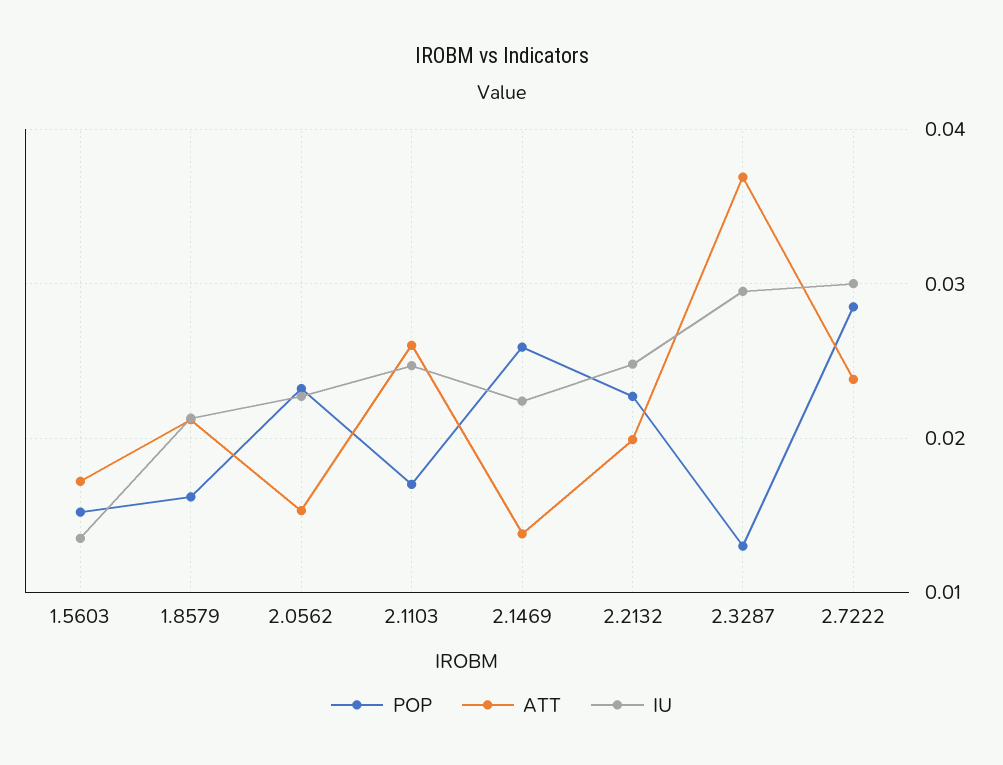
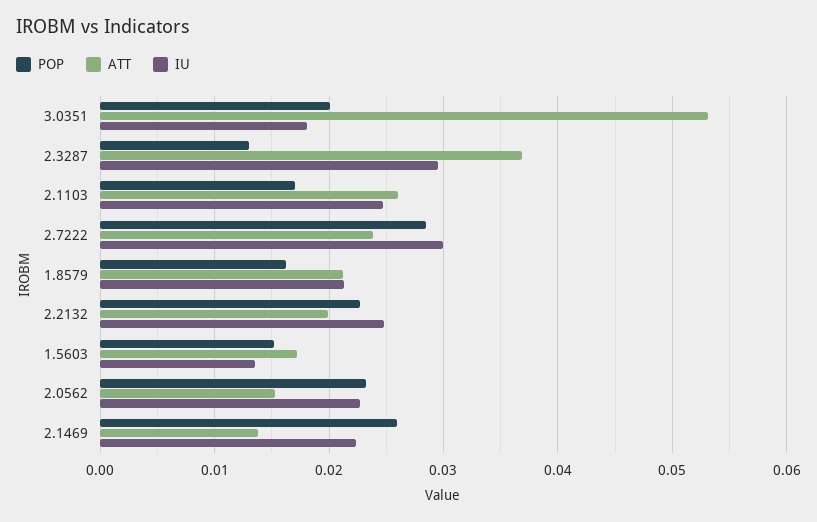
POP, 3.0351: none -> 0.02
ATT, 3.0351: none -> 0.053
IU, 3.0351: none -> 0.018

